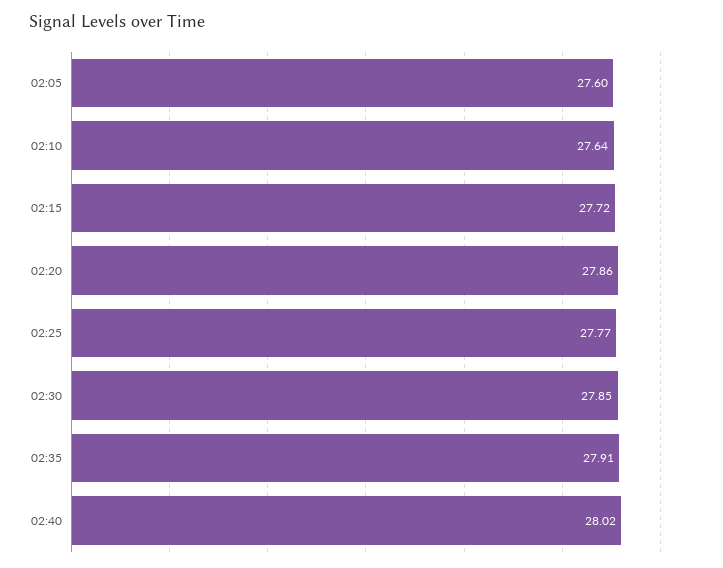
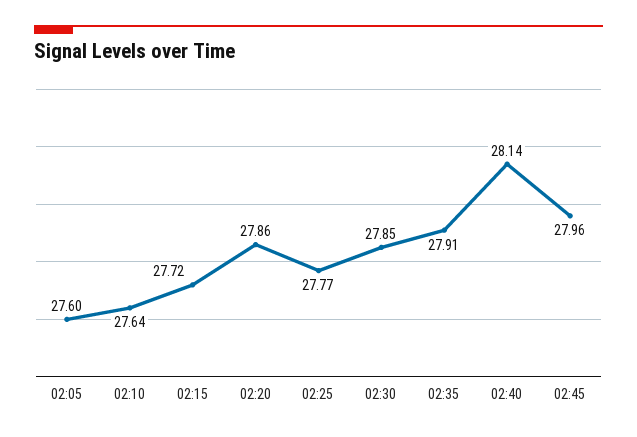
02:40: 28.02 -> 28.14
02:45: none -> 27.96

